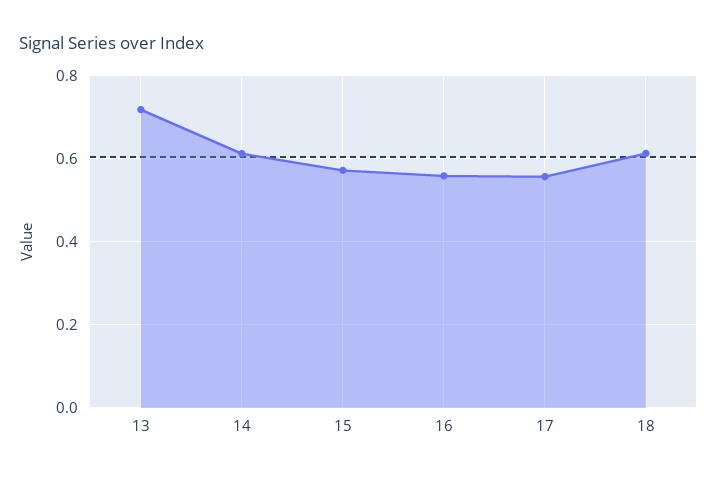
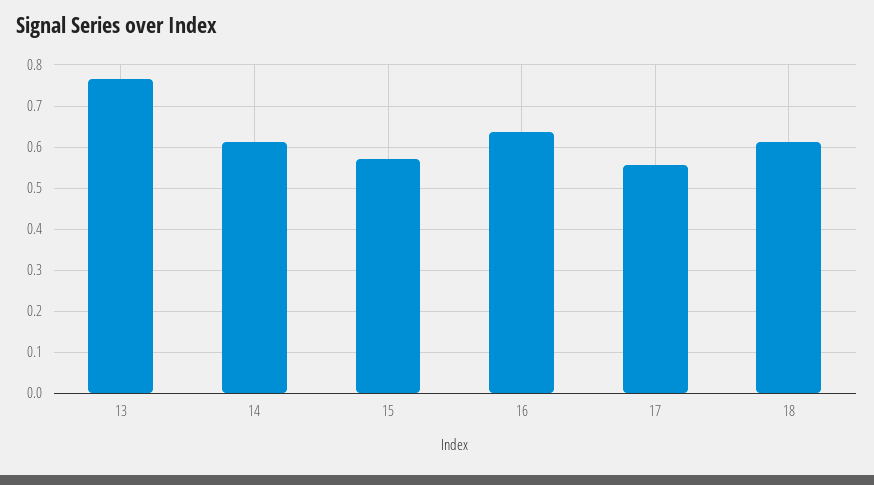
13: 0.72 -> 0.76
16: 0.56 -> 0.64

